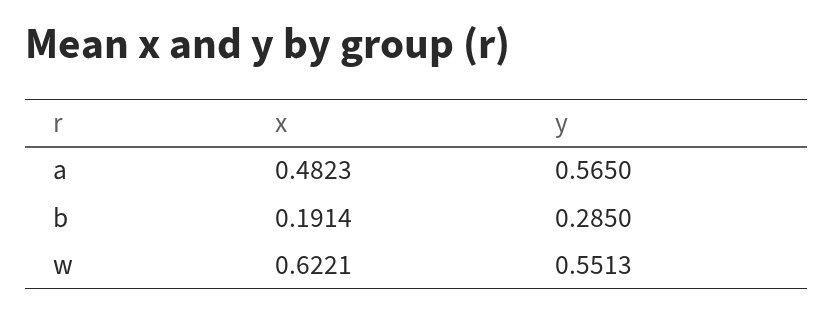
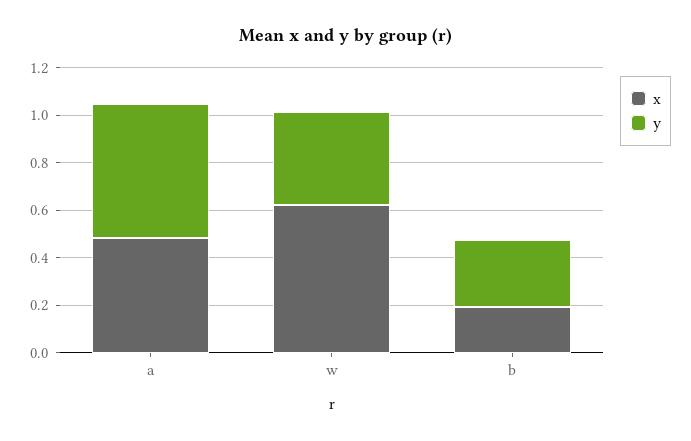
y, w: 0.5513 -> 0.4

